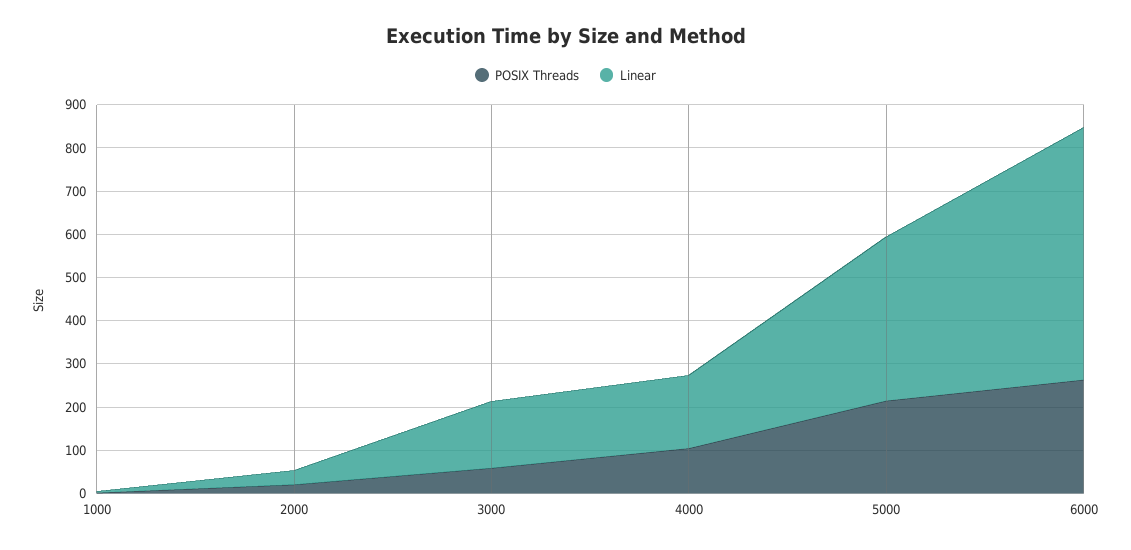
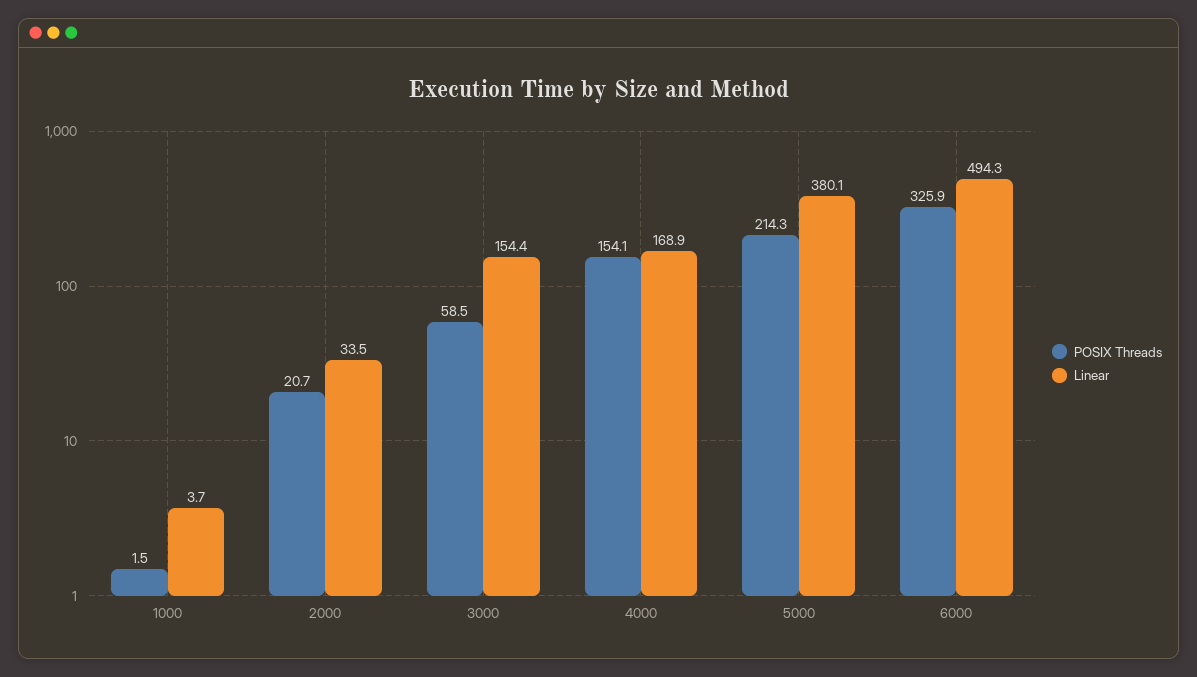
POSIX Threads, 4000: 100 -> 154.1
POSIX Threads, 6000: 260 -> 325.9
Linear, 6000: 580 -> 494.3

